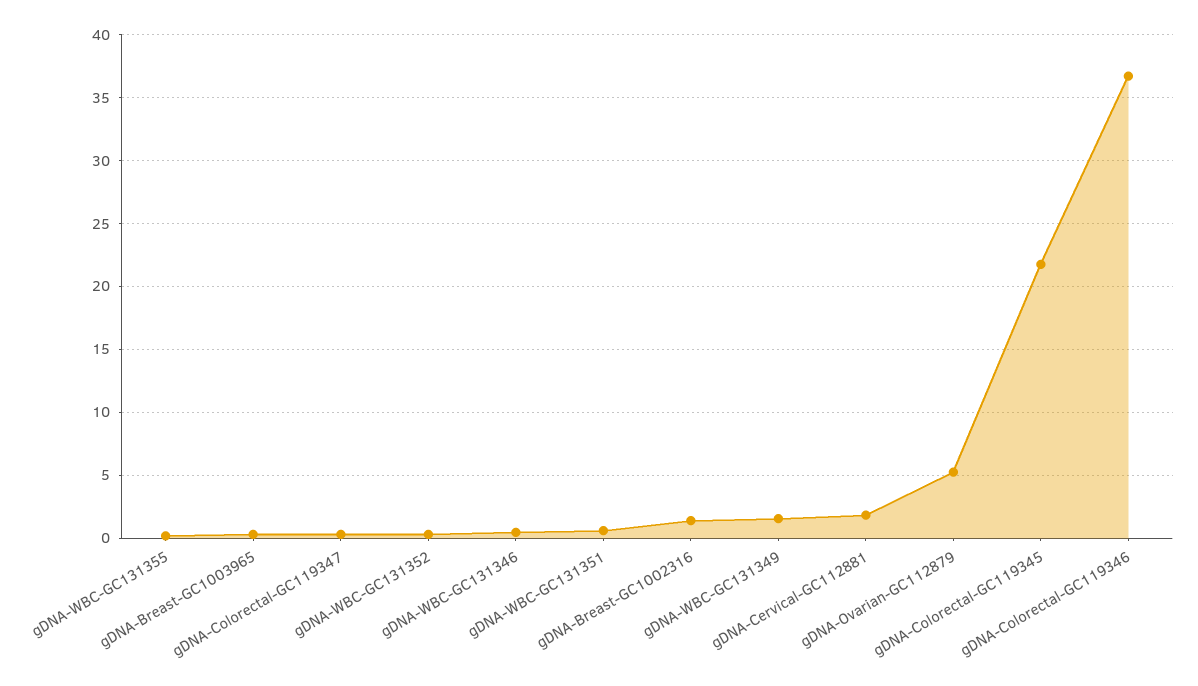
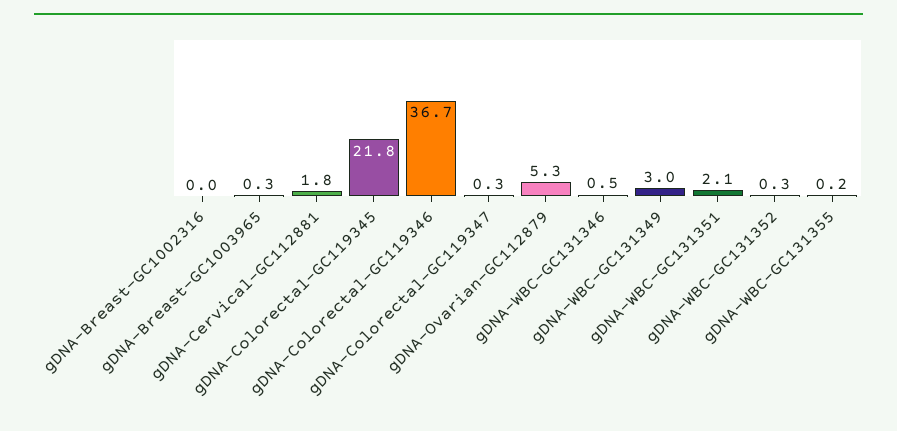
gDNA-WBC-GC131351: 0.5 -> 2.1
gDNA-Breast-GC1002316: 1.5 -> 0
gDNA-WBC-GC131349: 1.5 -> 3

